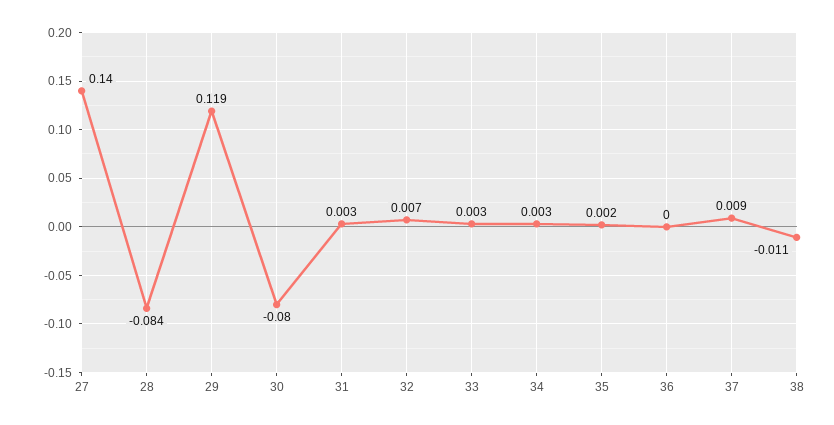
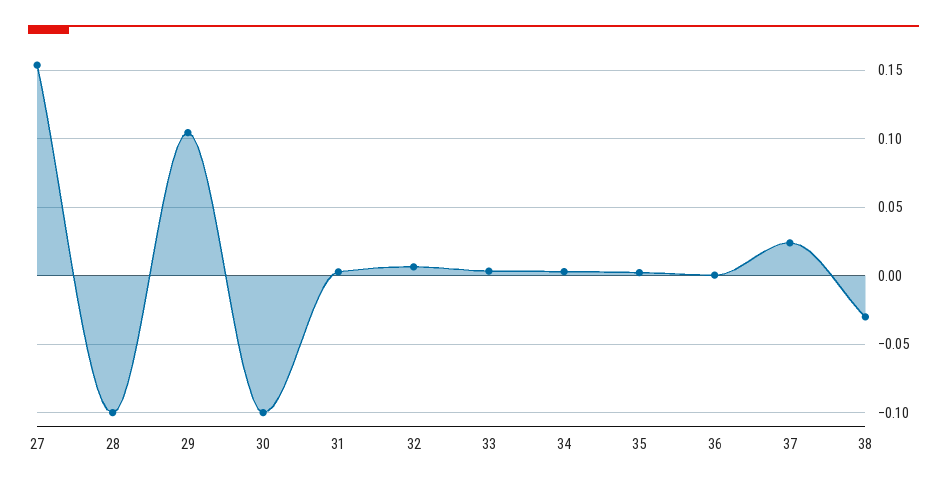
27: 0.14 -> 0.155
28: -0.084 -> -0.1
29: 0.119 -> 0.105
30: -0.08 -> -0.1
37: 0.009 -> 0.025
38: -0.011 -> -0.03

